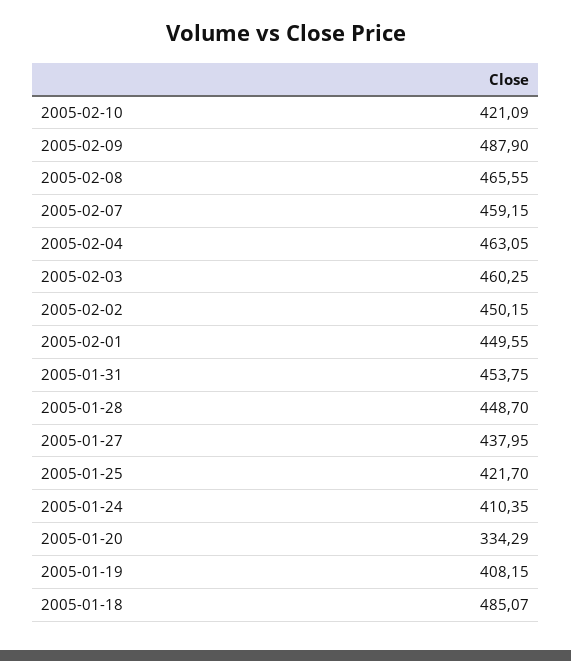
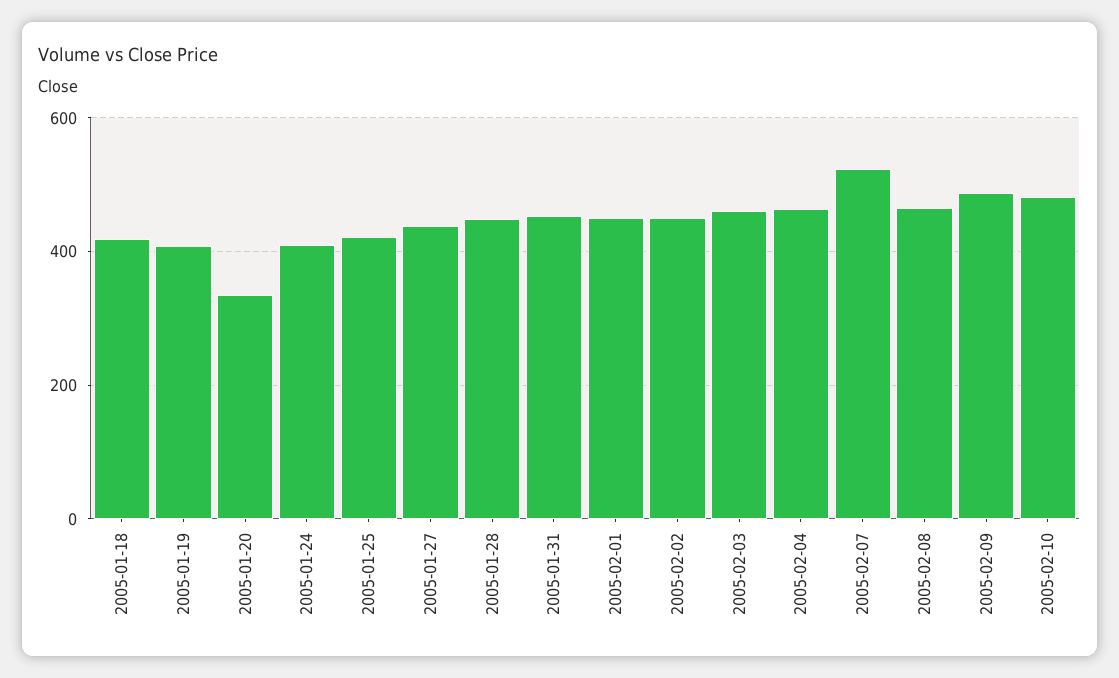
2005-02-10: 421.09 -> 480
2005-02-07: 459.15 -> 520
2005-01-18: 485.07 -> 420

